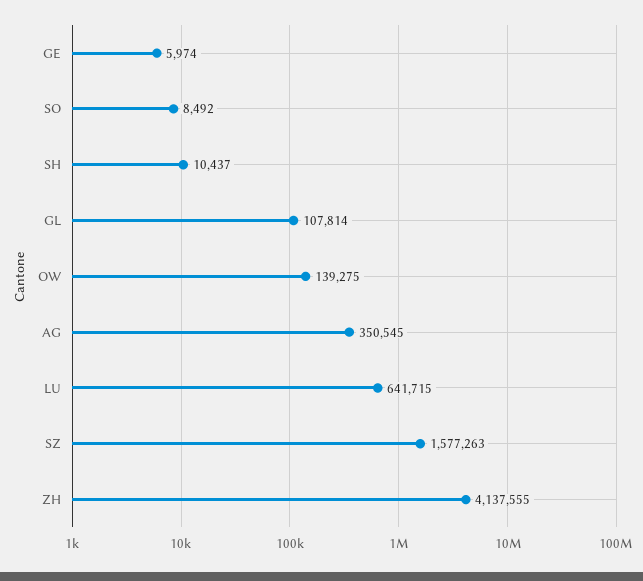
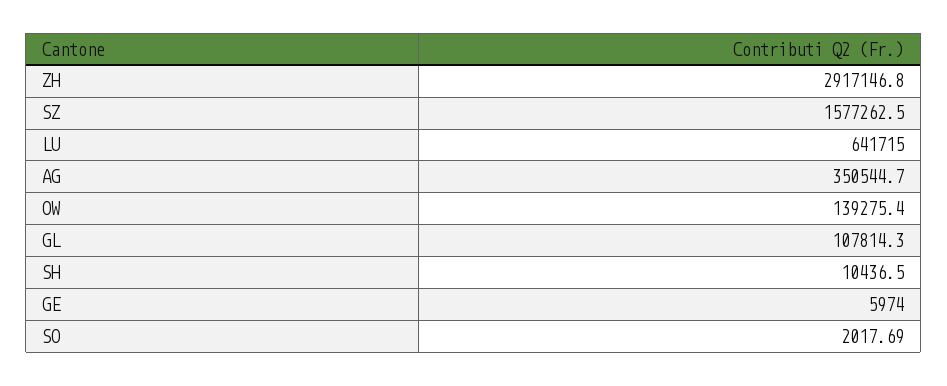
SO: 8492 -> 2017.69
ZH: 4137555 -> 2917146.8

